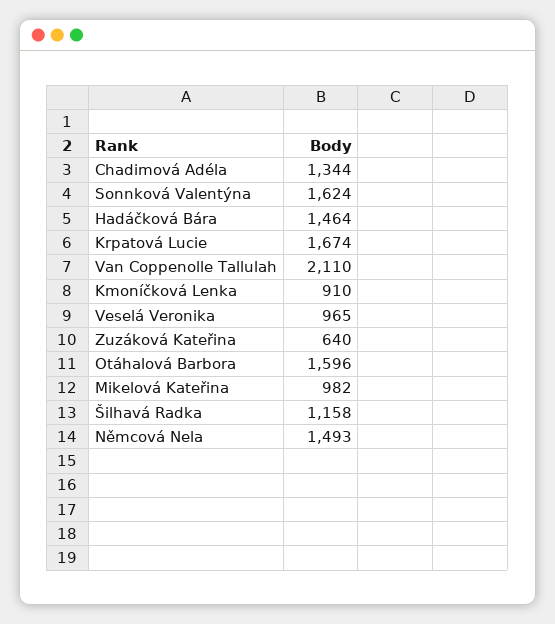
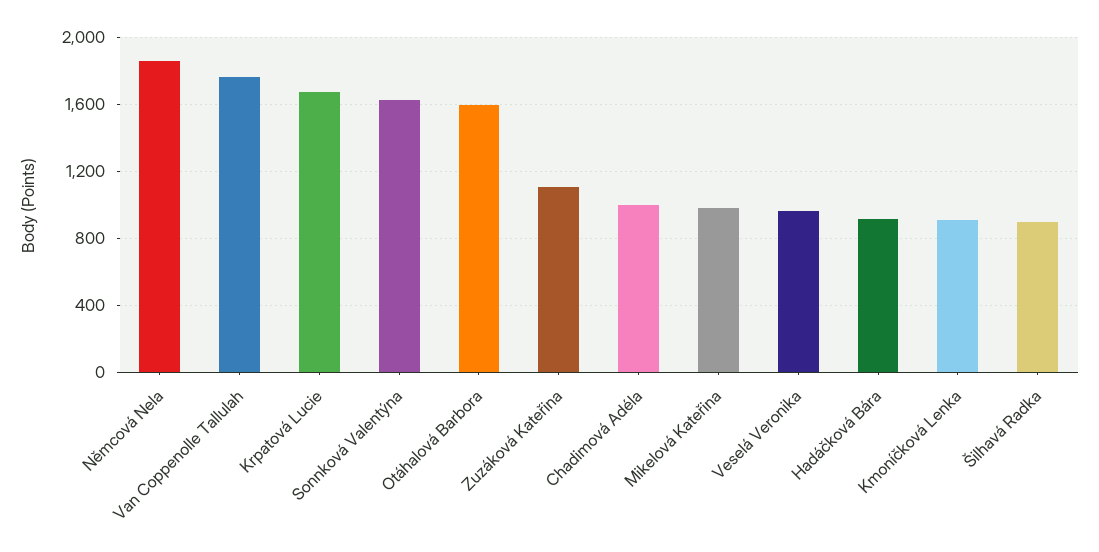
Chadimová Adéla: 1344 -> 1000
Hadáčková Bára: 1464 -> 900
Van Coppenolle Tallulah: 2110 -> 1750
Zuzáková Kateřina: 640 -> 1100
Šilhavá Radka: 1158 -> 900
Němcová Nela: 1493 -> 1850

